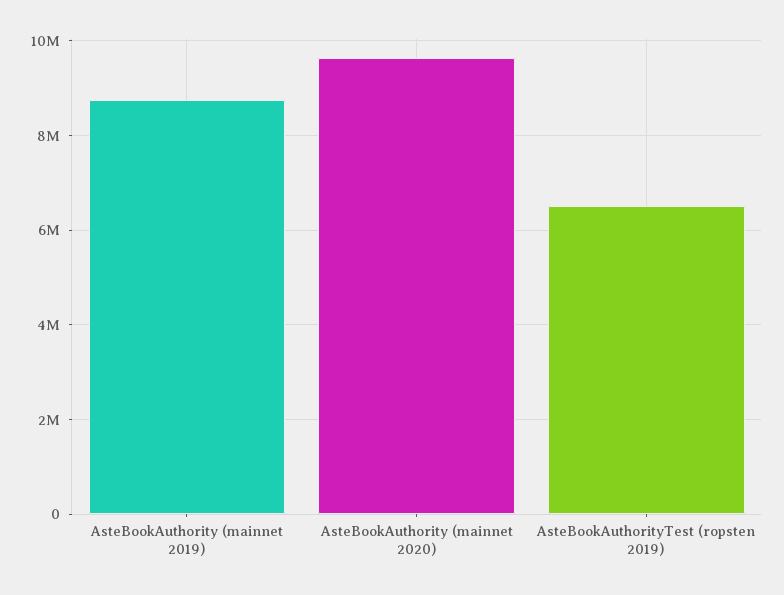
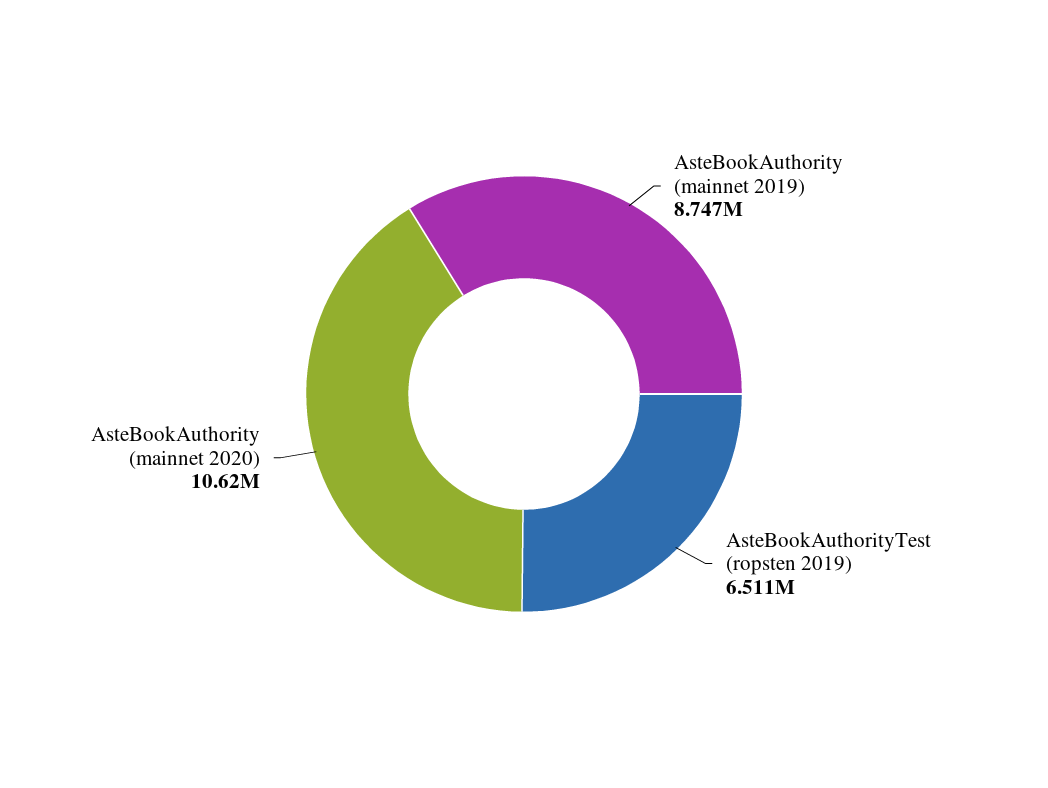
AsteBookAuthority (mainnet 2020): 9600000 -> 10620000

